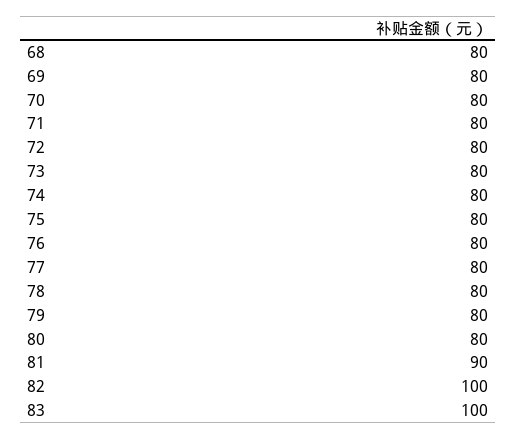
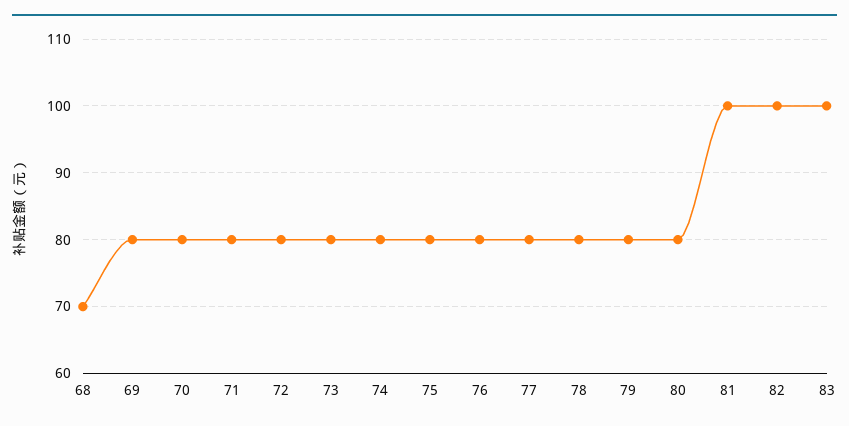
68: 80 -> 70
81: 90 -> 100

